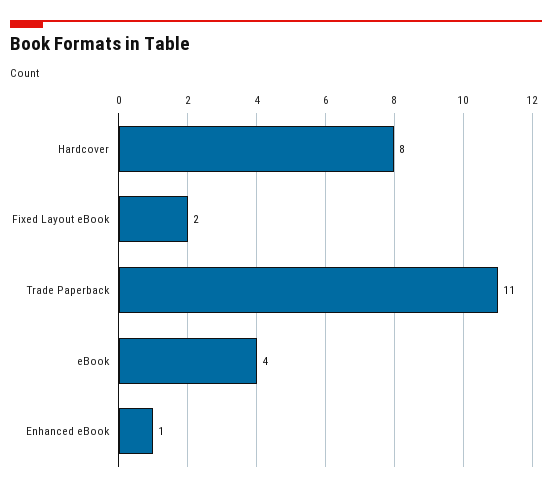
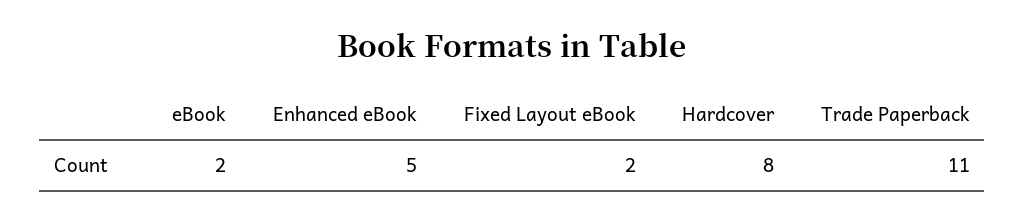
eBook: 4 -> 2
Enhanced eBook: 1 -> 5

